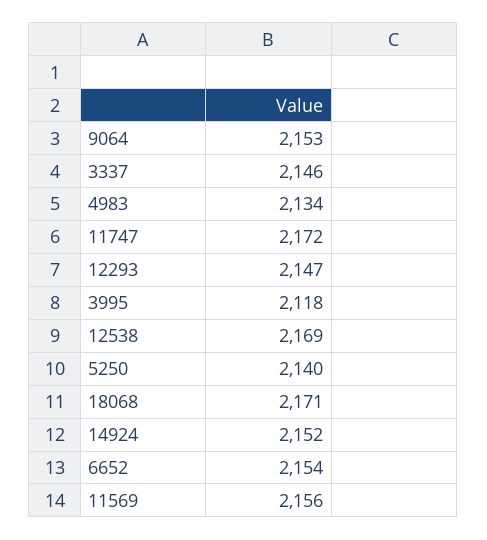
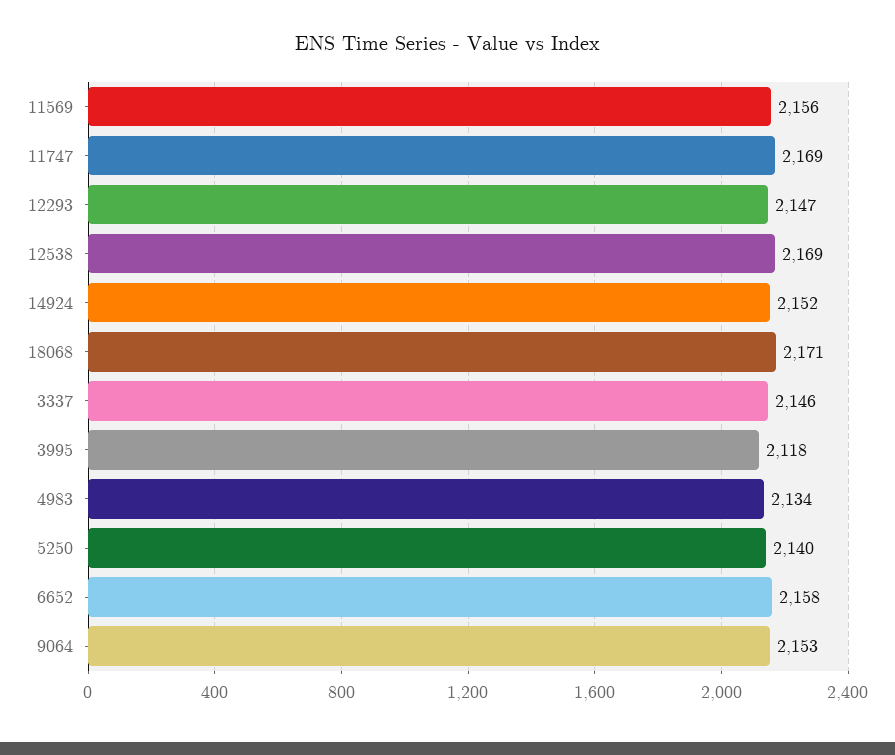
11747: 2172 -> 2169
6652: 2154 -> 2158

